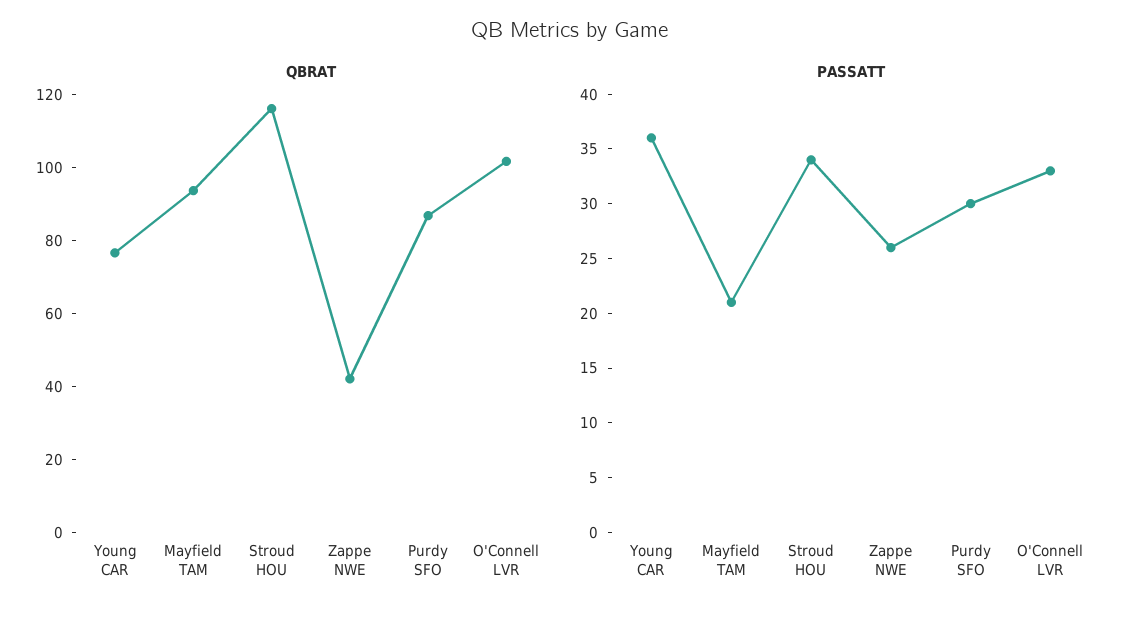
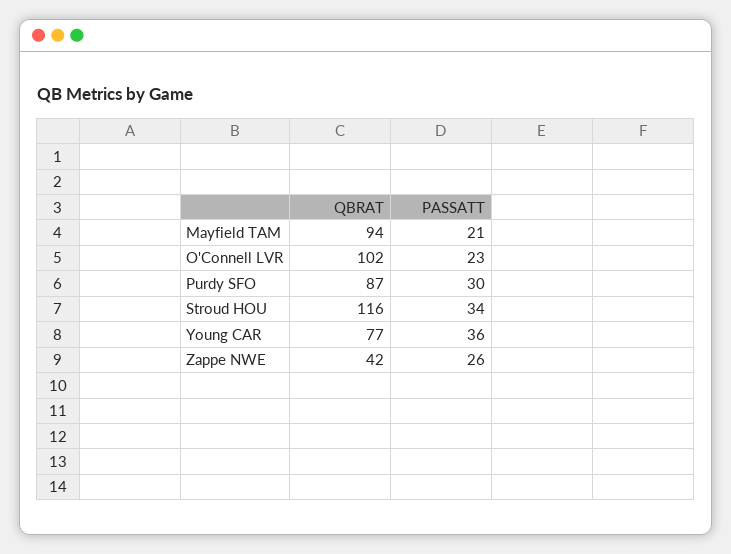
PASSATT, O'Connell LVR: 33 -> 23

